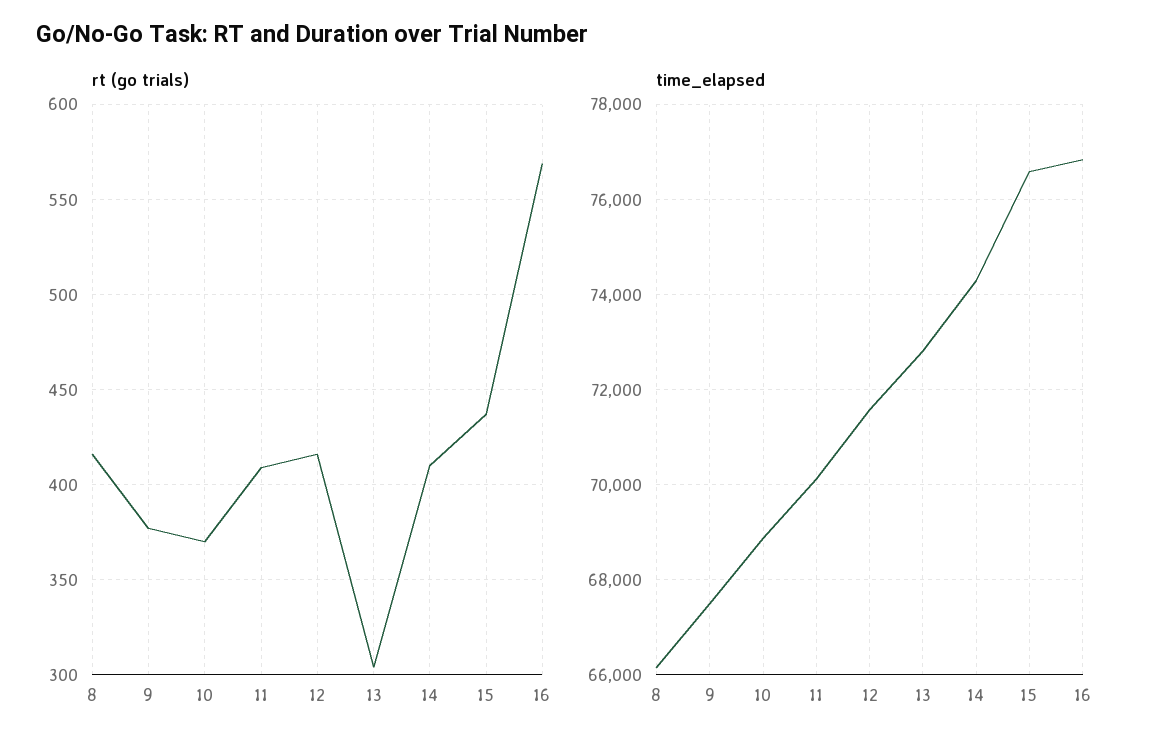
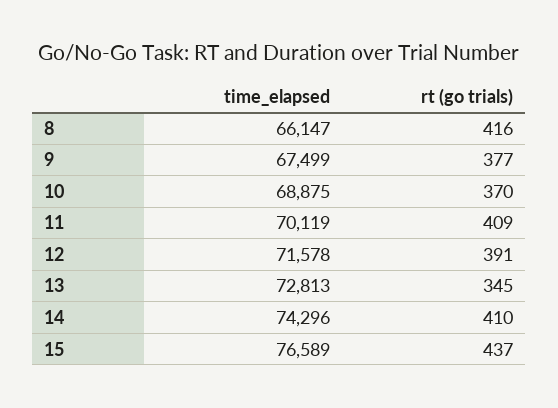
rt (go trials), 12: 415 -> 391
rt (go trials), 13: 305 -> 345
rt (go trials), 16: 570 -> none
time_elapsed, 16: 76800 -> none

